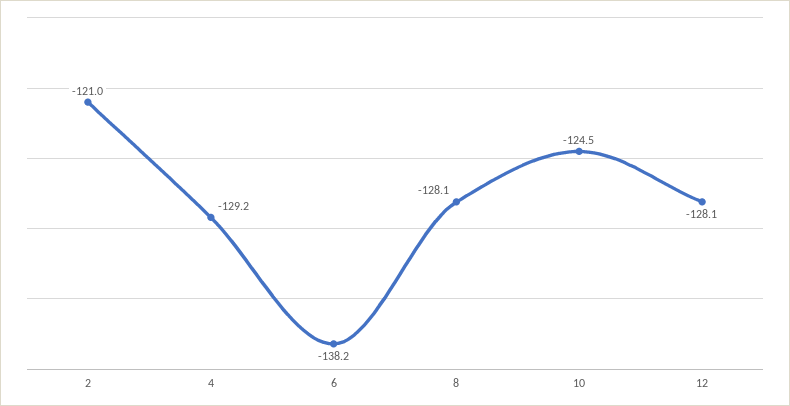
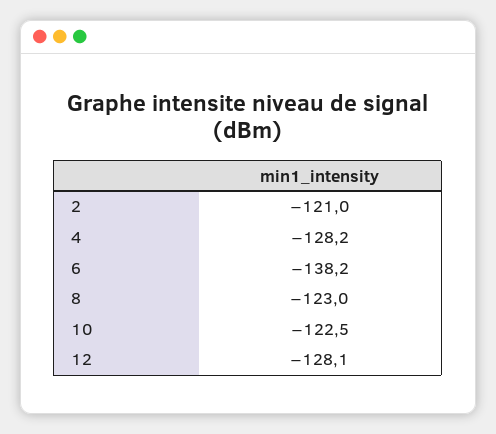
4: -129.2 -> -128.2
8: -128.1 -> -123
10: -124.5 -> -122.5

